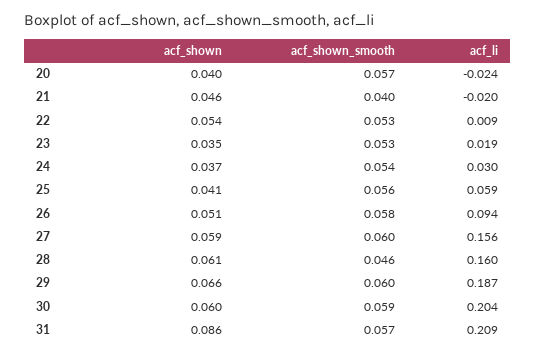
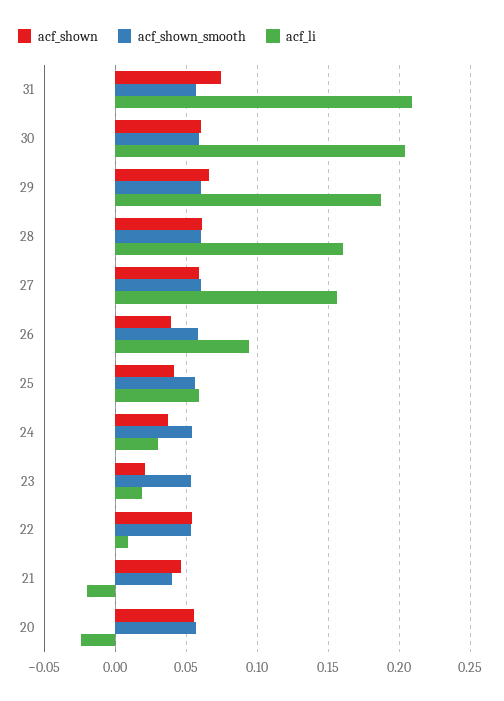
acf_shown, 20: 0.04 -> 0.055
acf_shown, 23: 0.035 -> 0.02
acf_shown, 26: 0.051 -> 0.04
acf_shown_smooth, 28: 0.046 -> 0.06
acf_shown, 31: 0.086 -> 0.075

